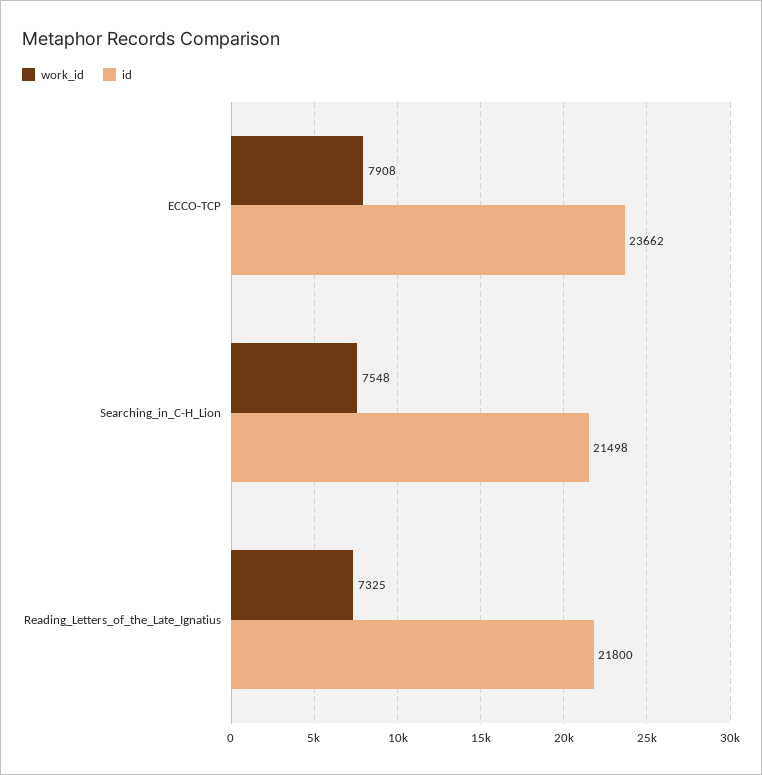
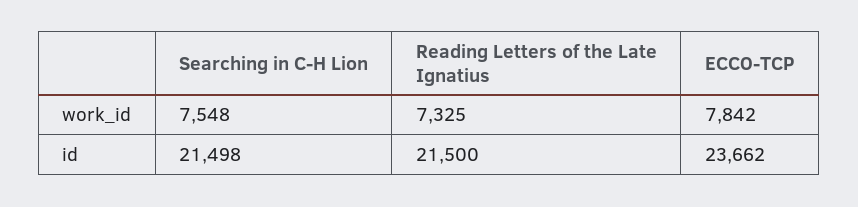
work_id, ECCO-TCP: 7908 -> 7842
id, Reading_Letters_of_the_Late_Ignatius: 21800 -> 21500

